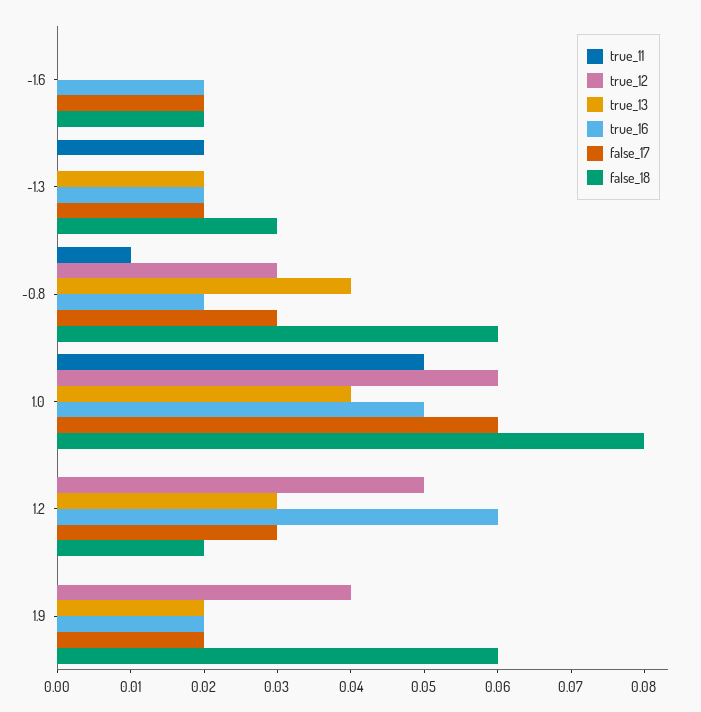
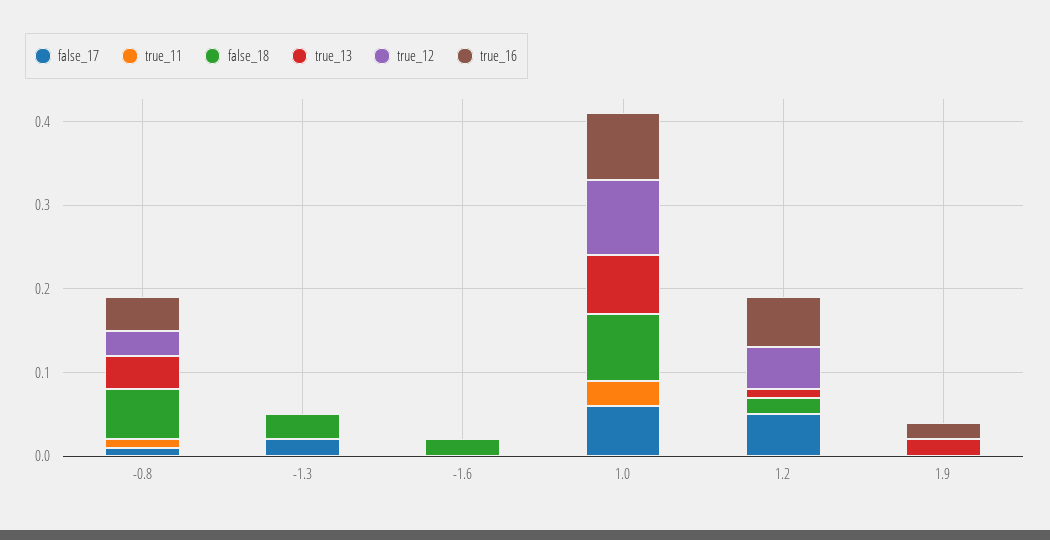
true_16, -1.6: 0.02 -> 0
false_17, -1.6: 0.02 -> 0
true_11, -1.3: 0.02 -> 0
true_13, -1.3: 0.02 -> 0
true_16, -1.3: 0.02 -> 0
true_16, -0.8: 0.02 -> 0.04
false_17, -0.8: 0.03 -> 0.01
true_11, 1.0: 0.05 -> 0.03
true_12, 1.0: 0.06 -> 0.09
true_13, 1.0: 0.04 -> 0.07
true_16, 1.0: 0.05 -> 0.08
true_13, 1.2: 0.03 -> 0.01
false_17, 1.2: 0.03 -> 0.05
true_12, 1.9: 0.04 -> 0
false_17, 1.9: 0.02 -> 0
false_18, 1.9: 0.06 -> 0

